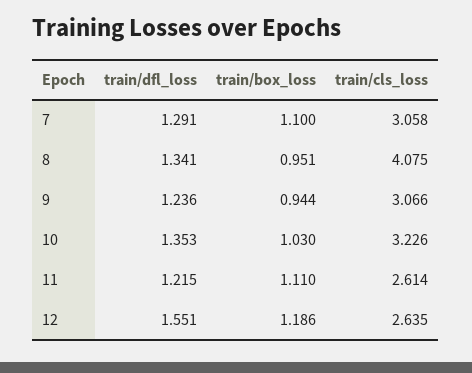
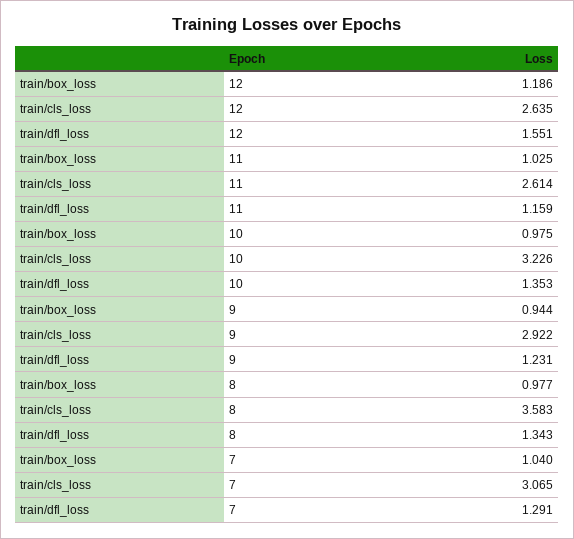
train/box_loss, 7: 1.1 -> 1.04
train/cls_loss, 7: 3.058 -> 3.065
train/dfl_loss, 8: 1.341 -> 1.343
train/box_loss, 8: 0.951 -> 0.977
train/cls_loss, 8: 4.075 -> 3.583
train/dfl_loss, 9: 1.236 -> 1.231
train/cls_loss, 9: 3.066 -> 2.922
train/box_loss, 10: 1.03 -> 0.975
train/dfl_loss, 11: 1.215 -> 1.159
train/box_loss, 11: 1.11 -> 1.025

